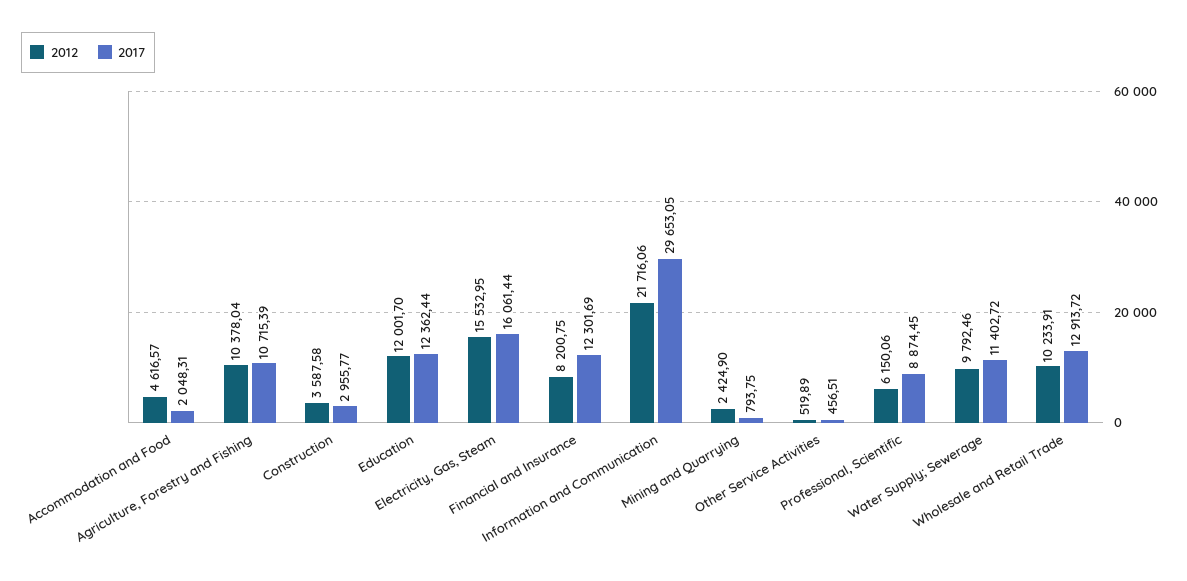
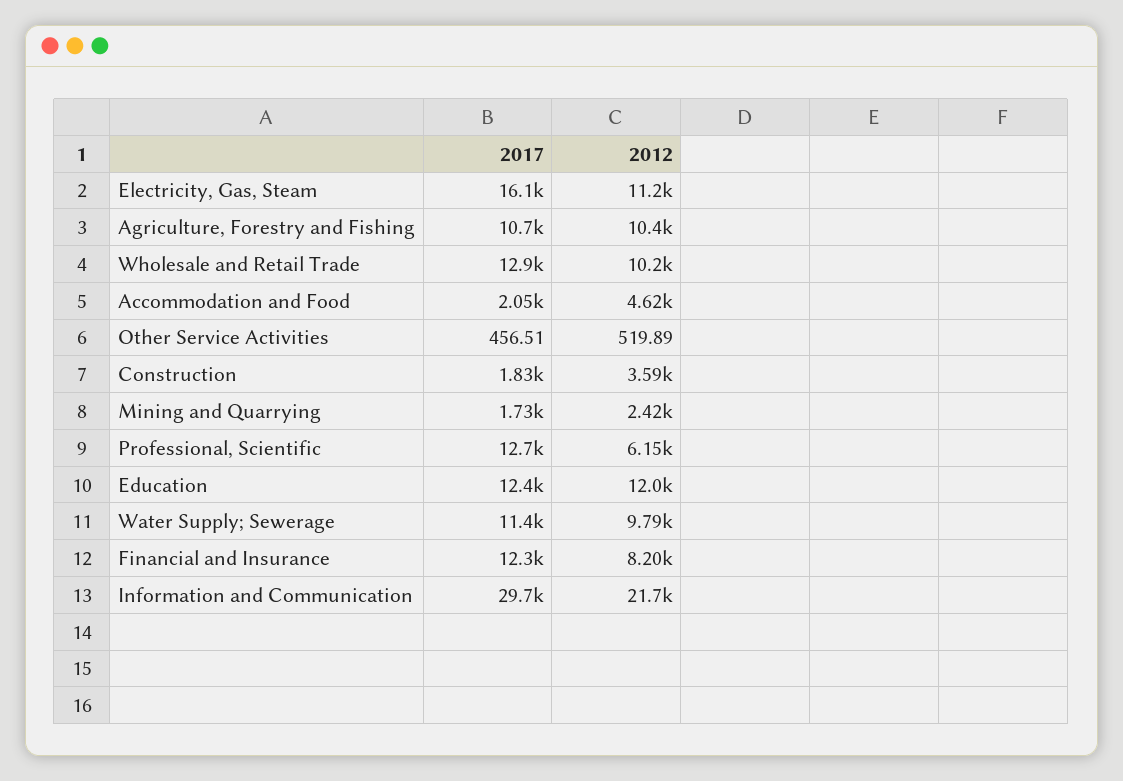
2017, Construction: 2955.77 -> 1830
2012, Electricity, Gas, Steam: 15532.95 -> 11200
2017, Mining and Quarrying: 793.75 -> 1730
2017, Professional, Scientific: 8874.45 -> 12700

